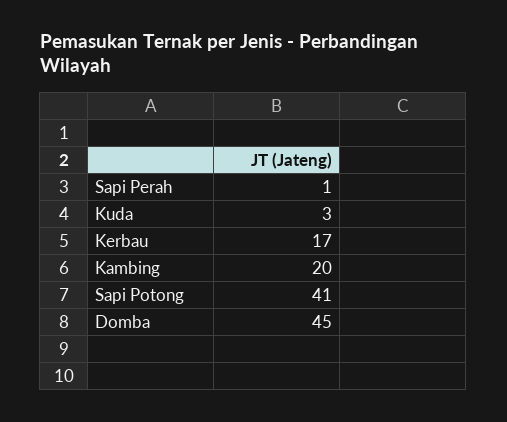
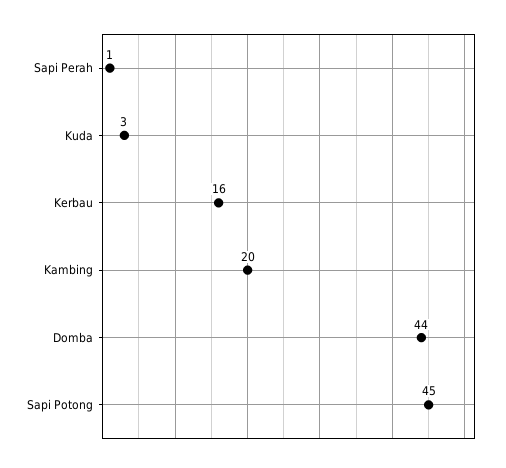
Kerbau: 17 -> 16
Sapi Potong: 41 -> 45
Domba: 45 -> 44

